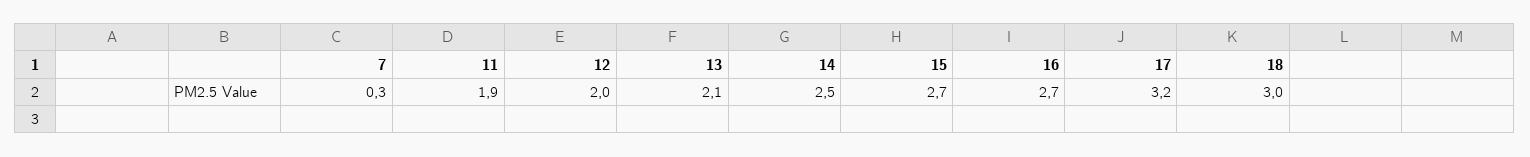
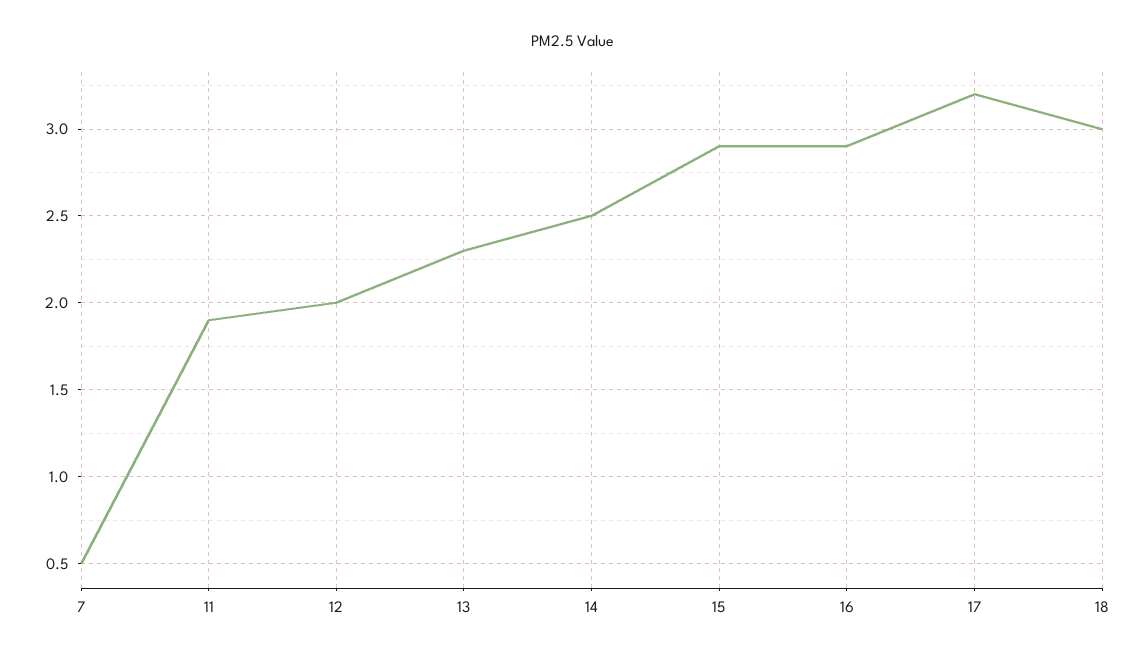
7: 0.3 -> 0.5
13: 2.1 -> 2.3
15: 2.7 -> 2.9
16: 2.7 -> 2.9

